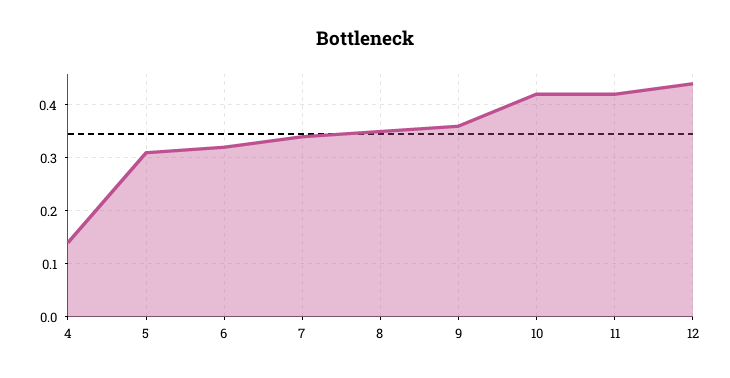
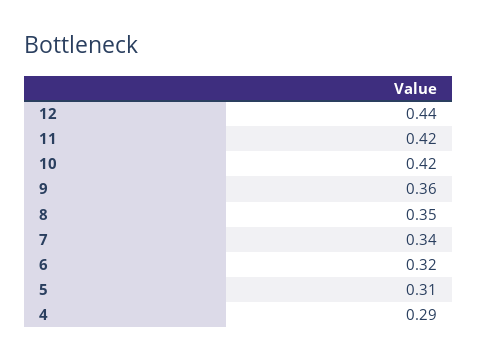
4: 0.15 -> 0.29

